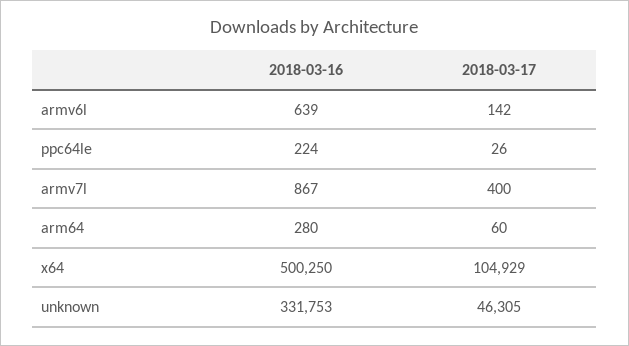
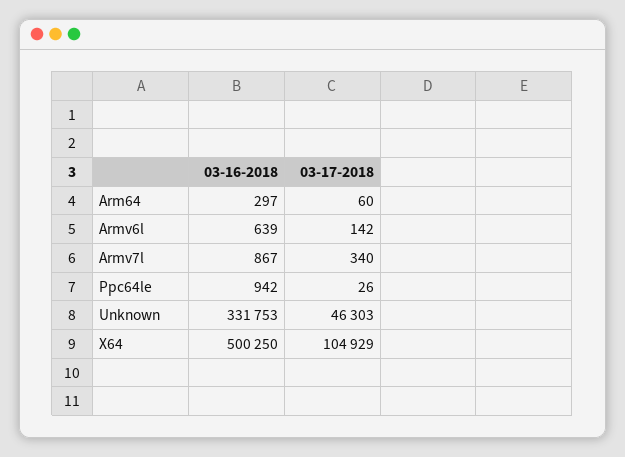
2018-03-16, ppc64le: 224 -> 942
2018-03-17, armv7l: 400 -> 340
2018-03-16, arm64: 280 -> 297
2018-03-17, unknown: 46305 -> 46303

